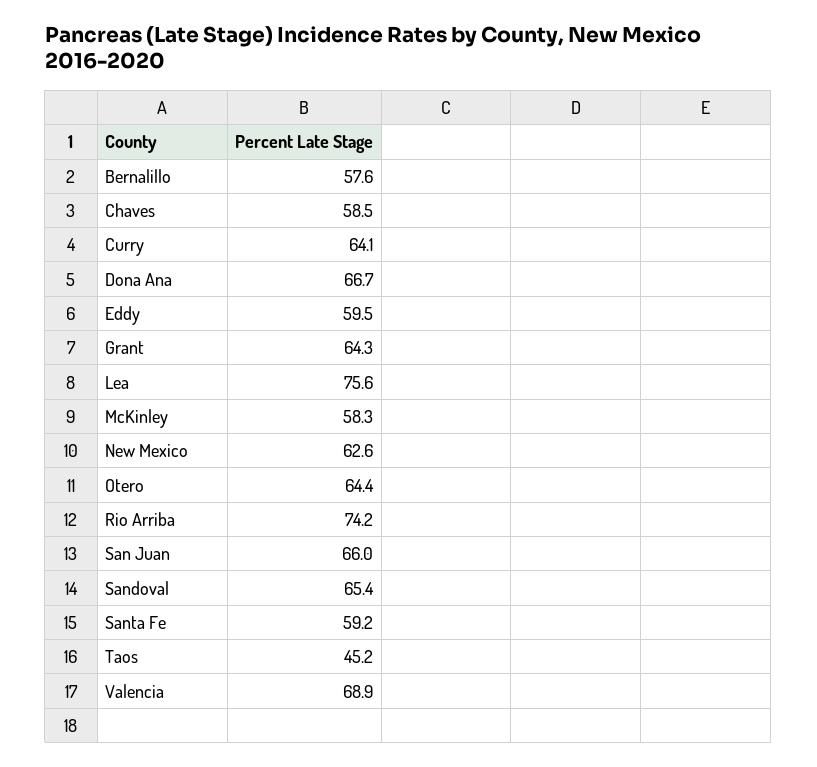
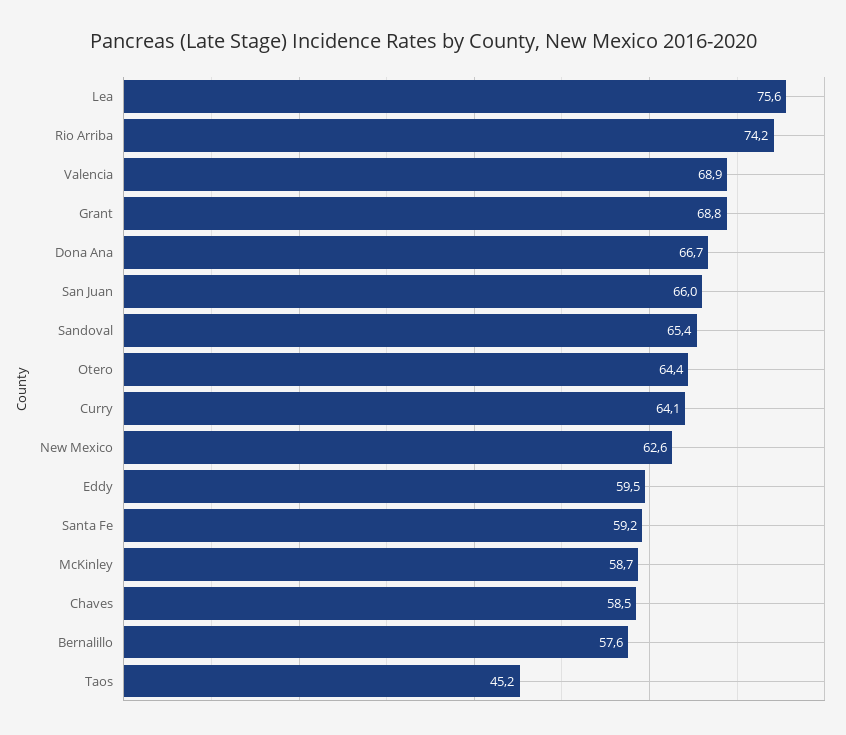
Grant: 64.3 -> 68.8
McKinley: 58.3 -> 58.7

